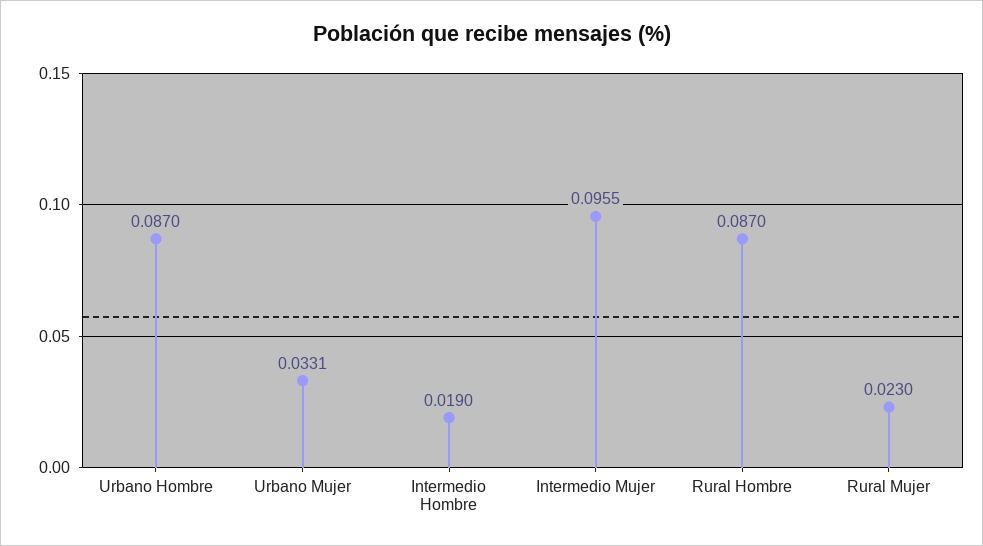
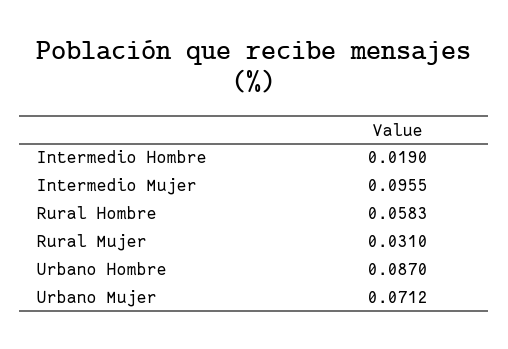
Urbano Mujer: 0.0331 -> 0.0712
Rural Hombre: 0.087 -> 0.0583
Rural Mujer: 0.023 -> 0.031

